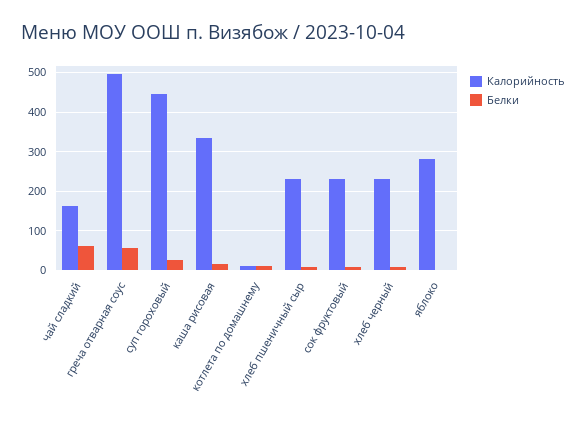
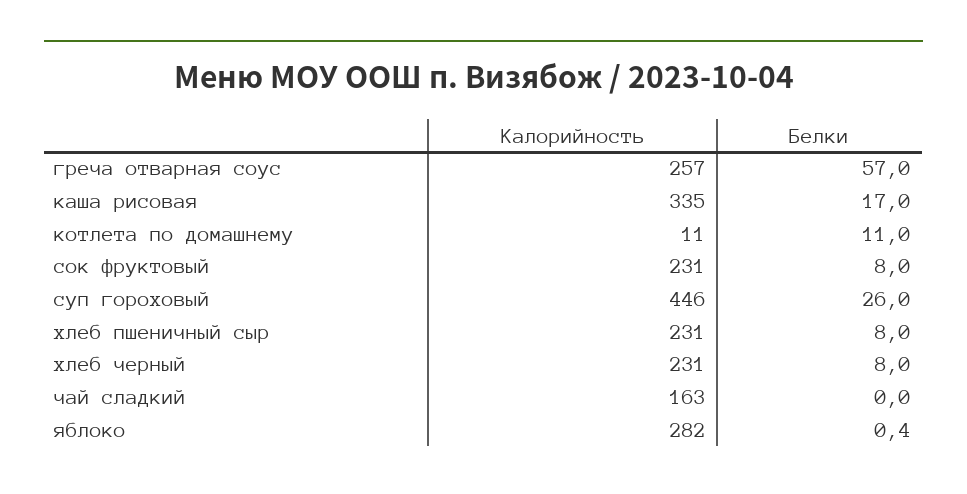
Белки, чай сладкий: 60 -> 0
Калорийность, греча отварная соус: 500 -> 257

